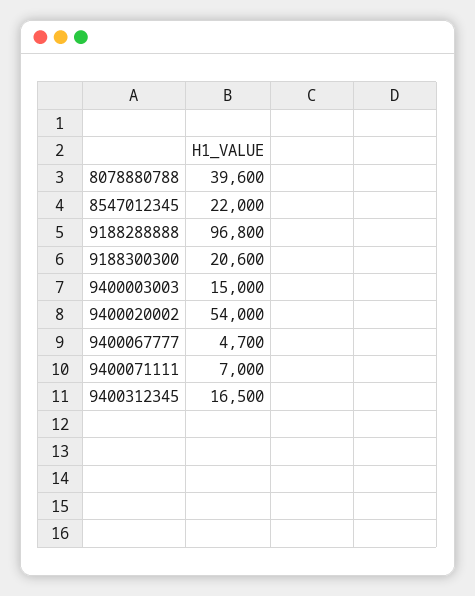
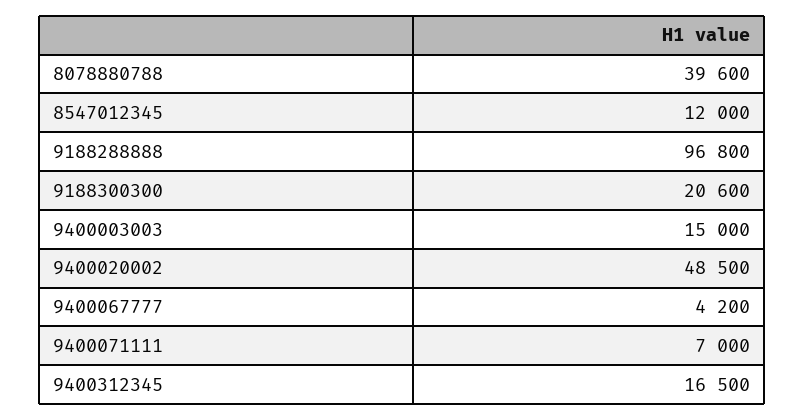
8547012345: 22000 -> 12000
9400020002: 54000 -> 48500
9400067777: 4700 -> 4200

